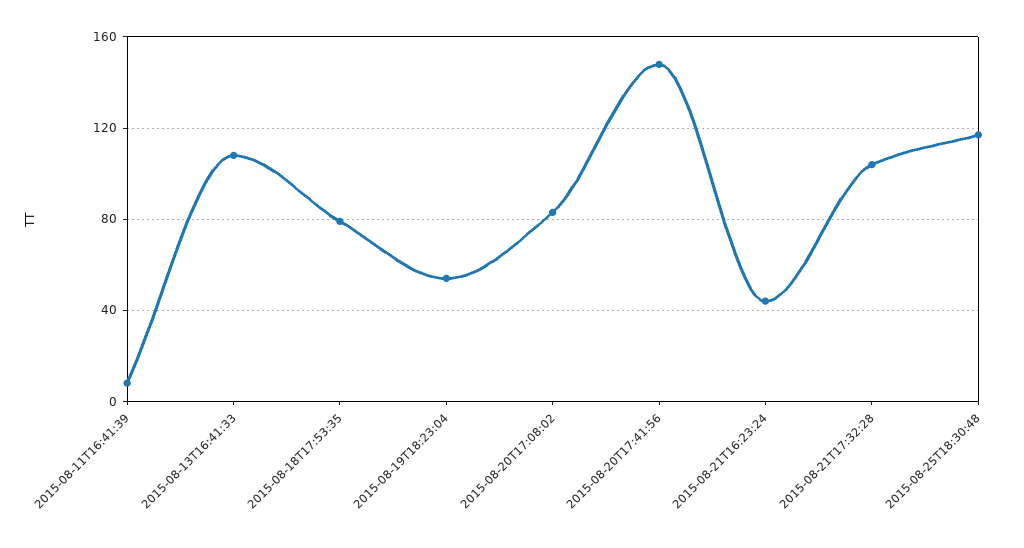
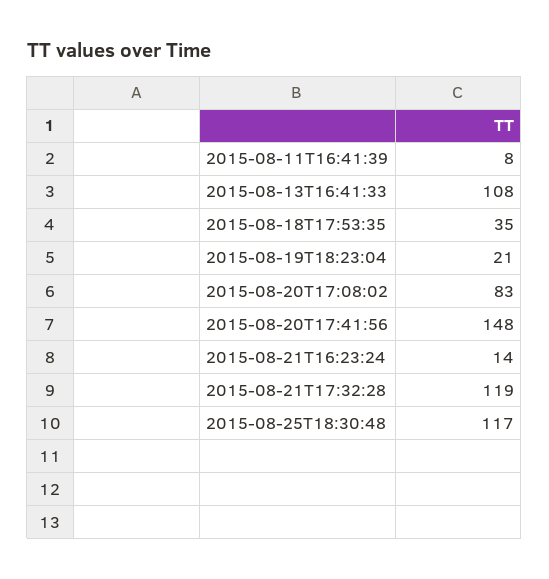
2015-08-18T17:53:35: 80 -> 35
2015-08-19T18:23:04: 55 -> 21
2015-08-21T16:23:24: 45 -> 14
2015-08-21T17:32:28: 105 -> 119

